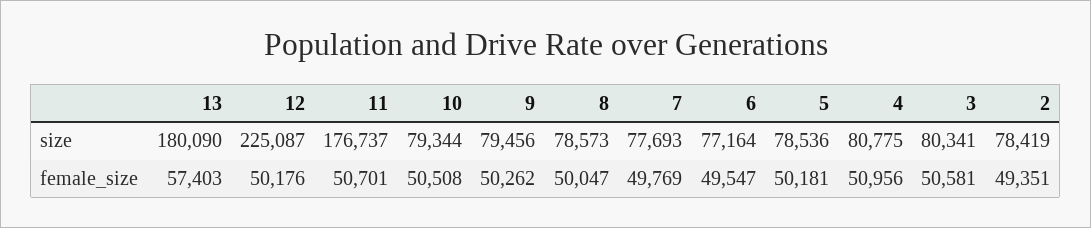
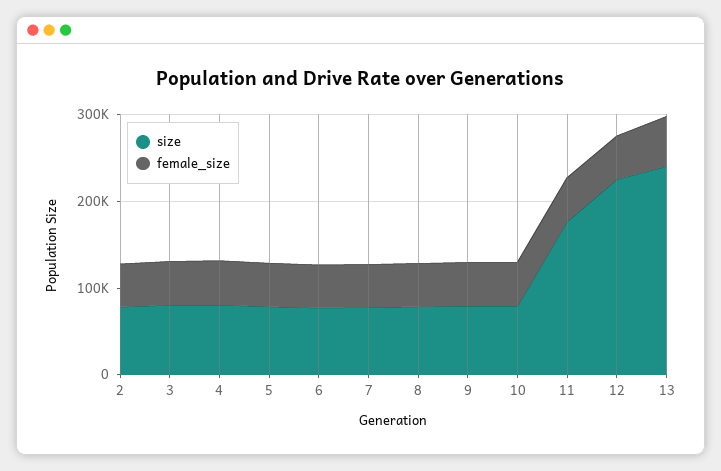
size, 13: 180090 -> 240000

